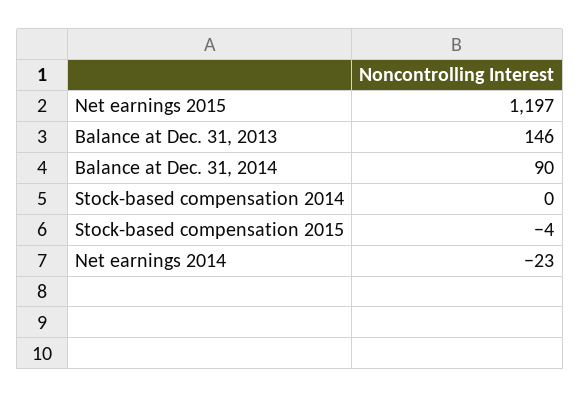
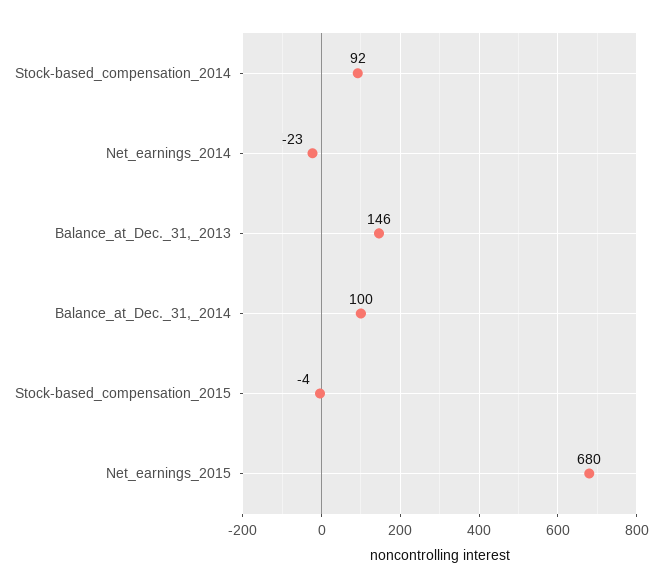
Net earnings 2015: 1197 -> 680
Balance at Dec. 31, 2014: 90 -> 100
Stock-based compensation 2014: 0 -> 92

